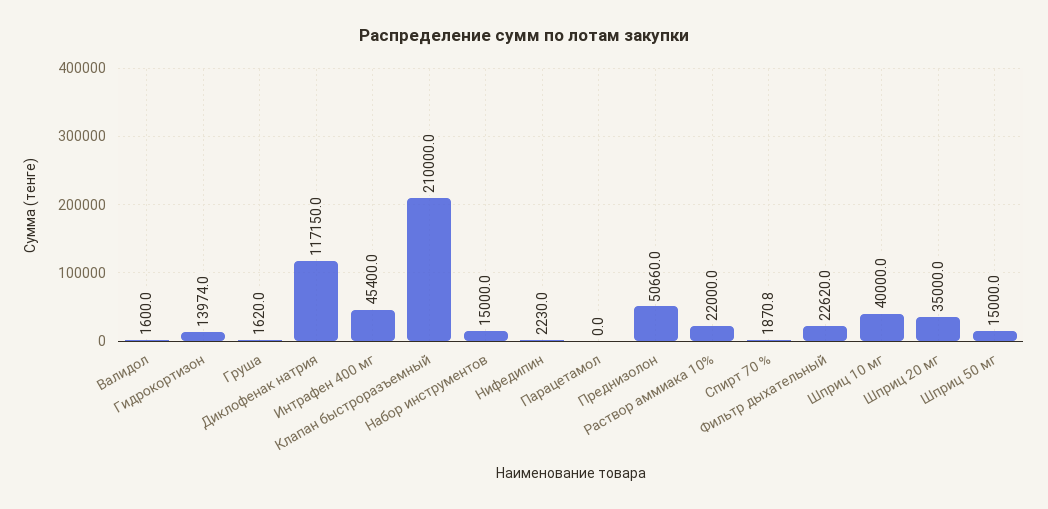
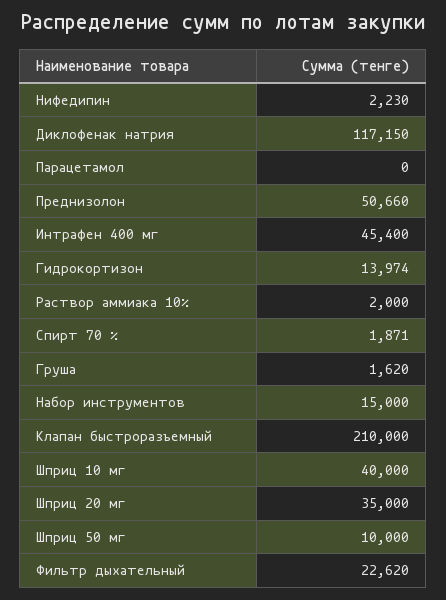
Валидол: 1600 -> none
Раствор аммиака 10%: 22000 -> 2000
Шприц 50 мг: 15000 -> 10000

